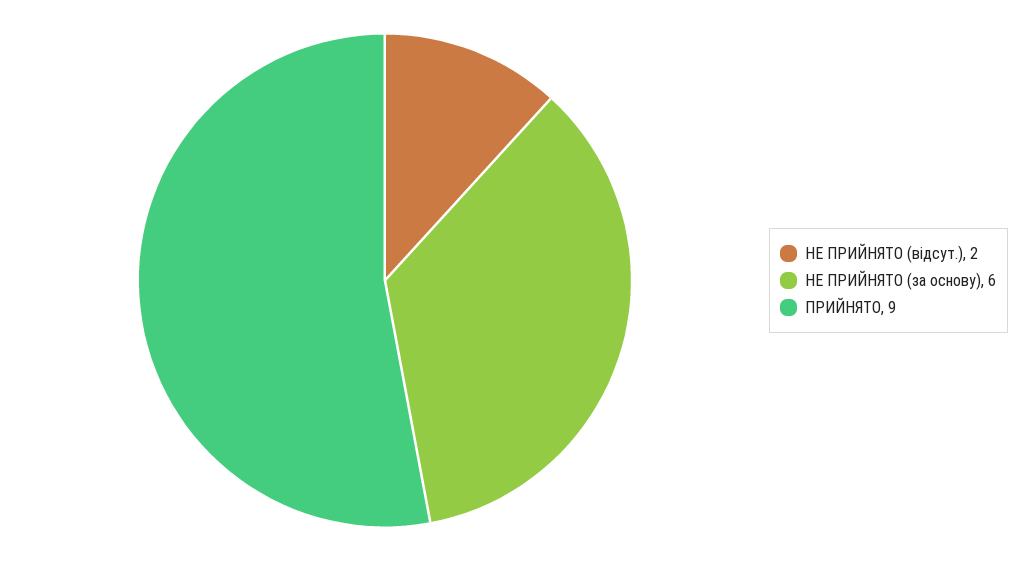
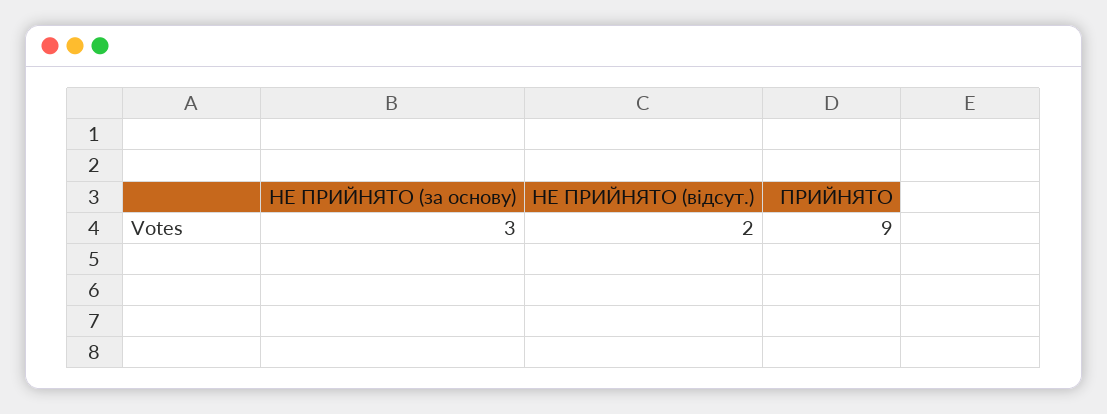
НЕ ПРИЙНЯТО (за основу): 6 -> 3

